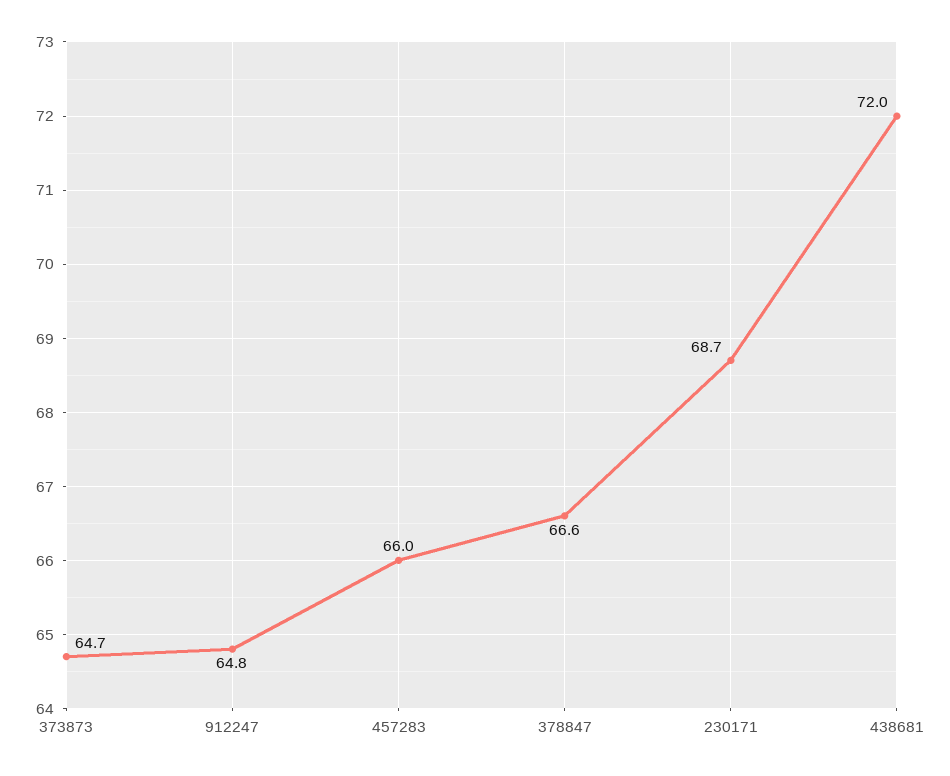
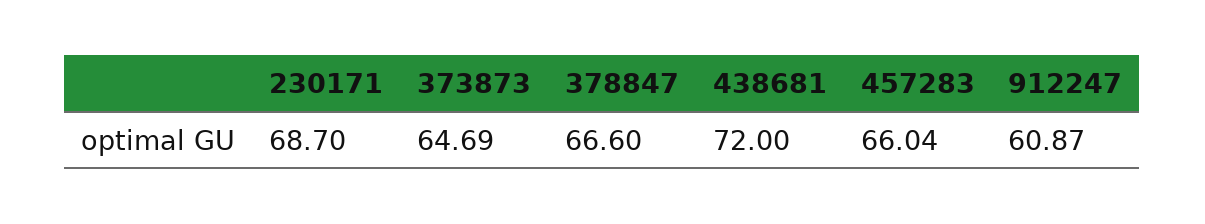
912247: 64.8 -> 60.87

